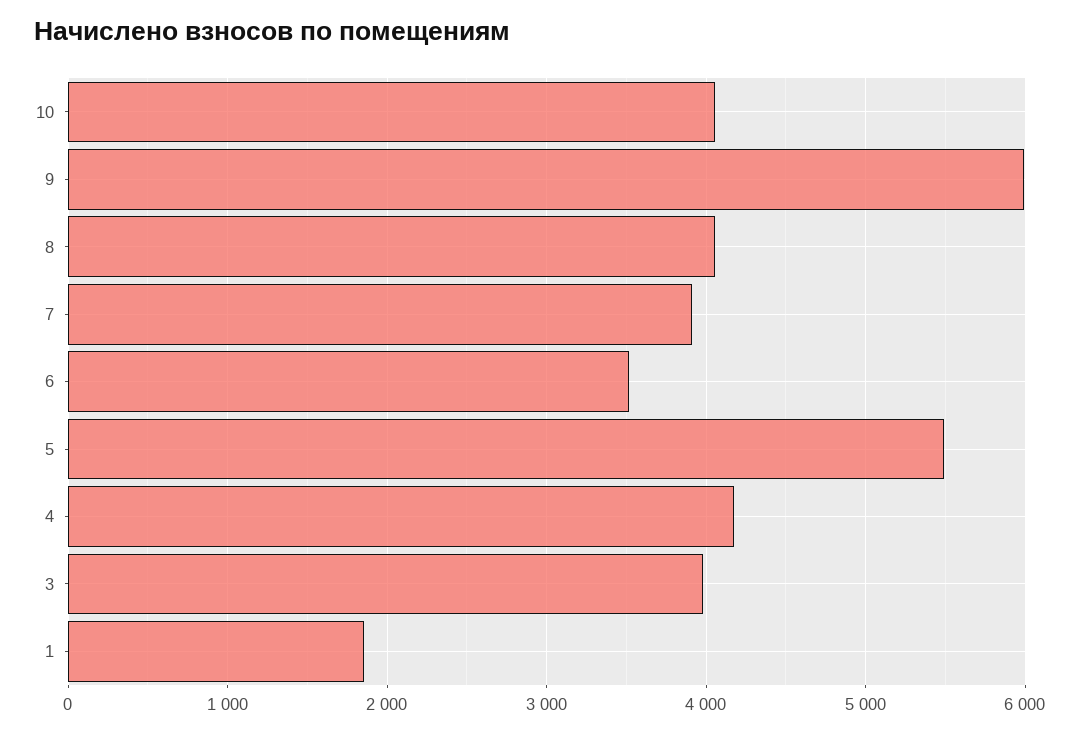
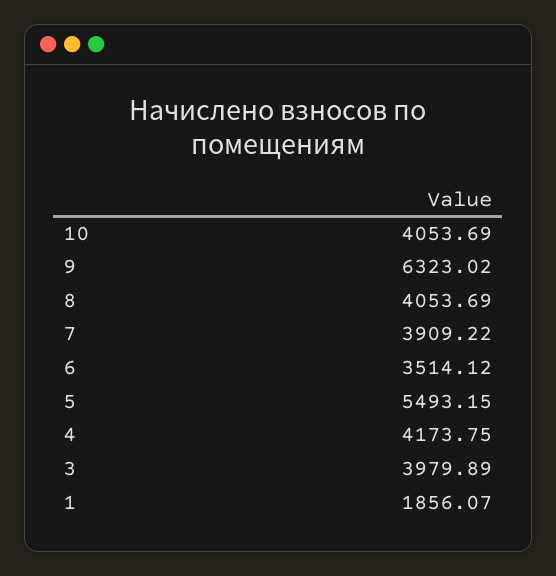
9: 6000 -> 6323.02

